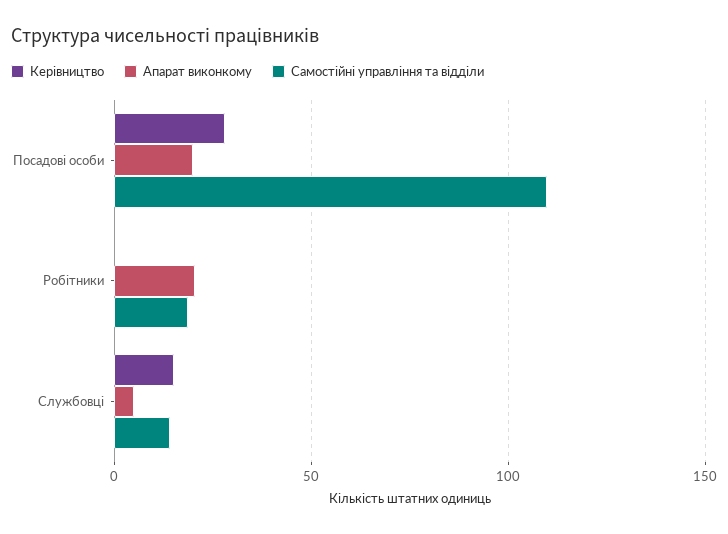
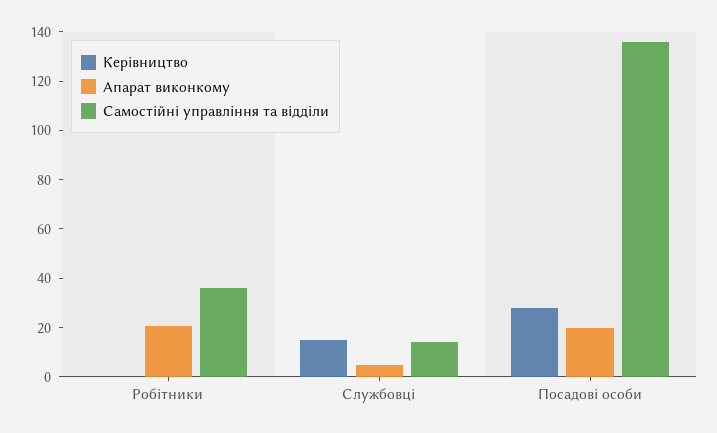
Самостійні управління та відділи, Посадові особи: 110 -> 135
Самостійні управління та відділи, Робітники: 20 -> 35

